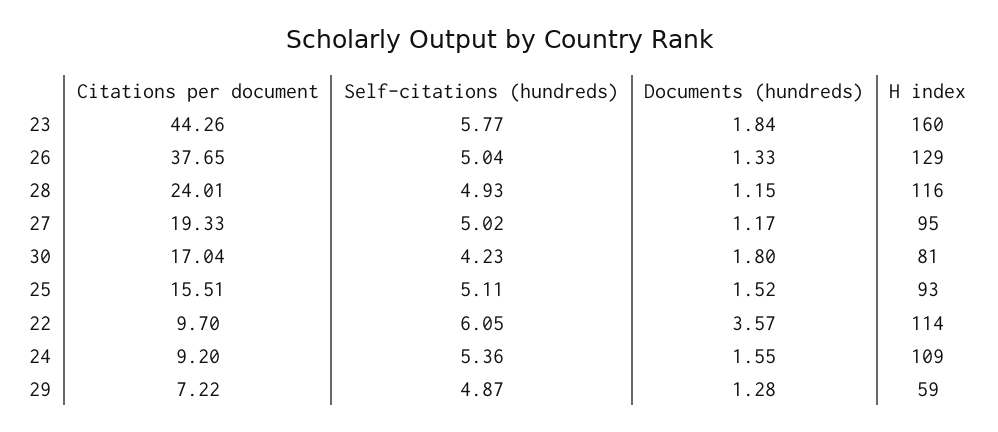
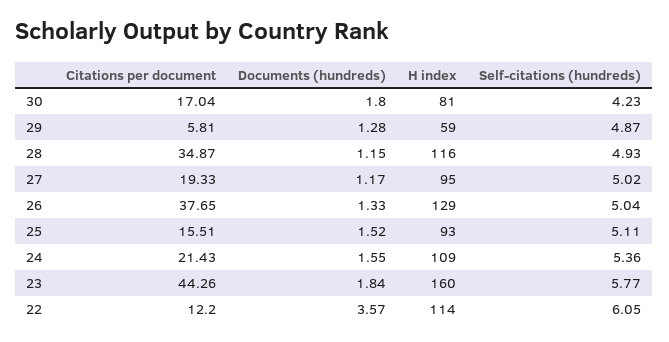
Citations per document, 28: 24.01 -> 34.87
Citations per document, 22: 9.7 -> 12.2
Citations per document, 24: 9.2 -> 21.43
Citations per document, 29: 7.22 -> 5.81

